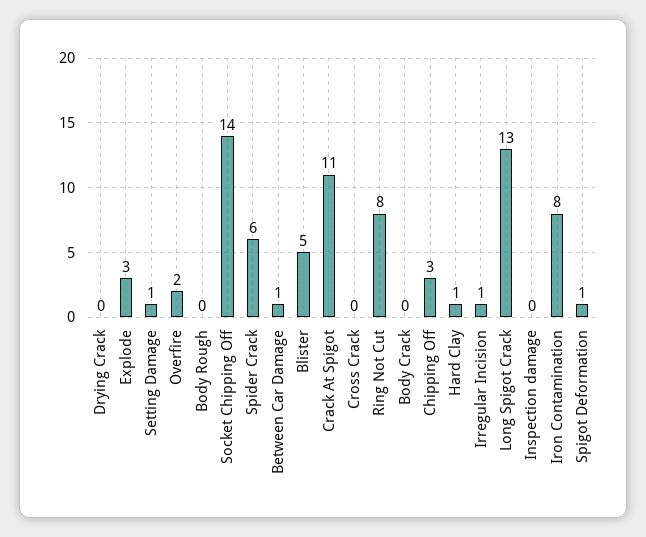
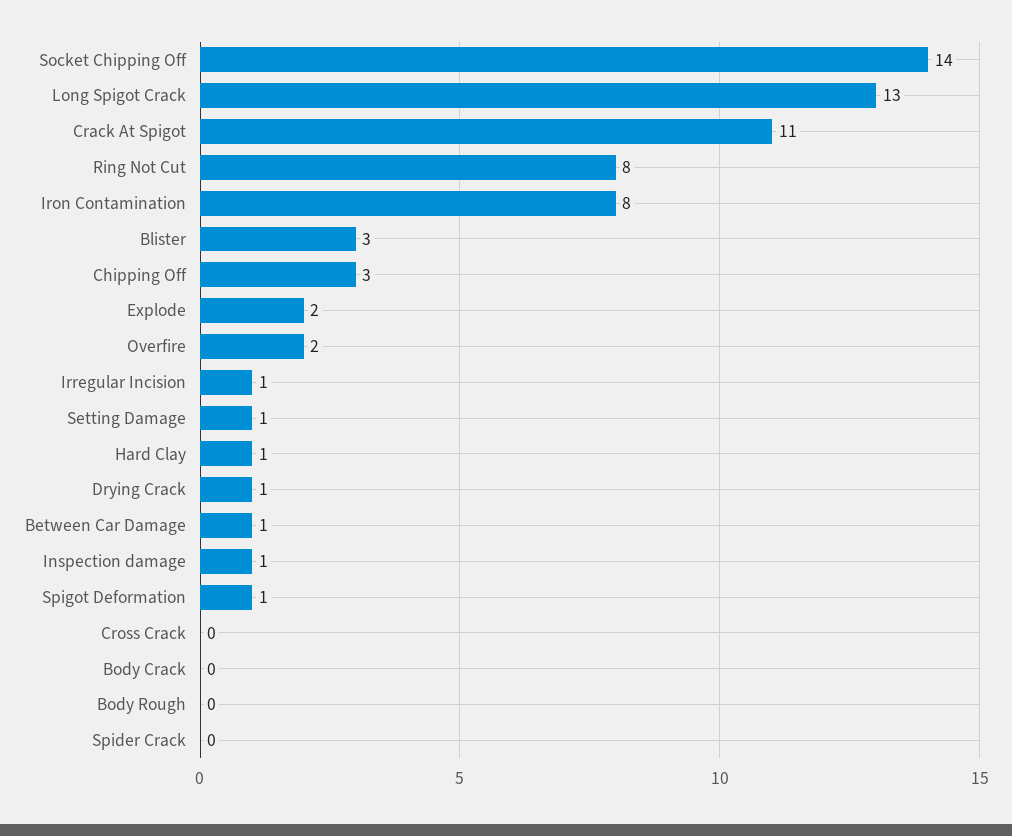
Drying Crack: 0 -> 1
Explode: 3 -> 2
Spider Crack: 6 -> 0
Blister: 5 -> 3
Inspection damage: 0 -> 1

